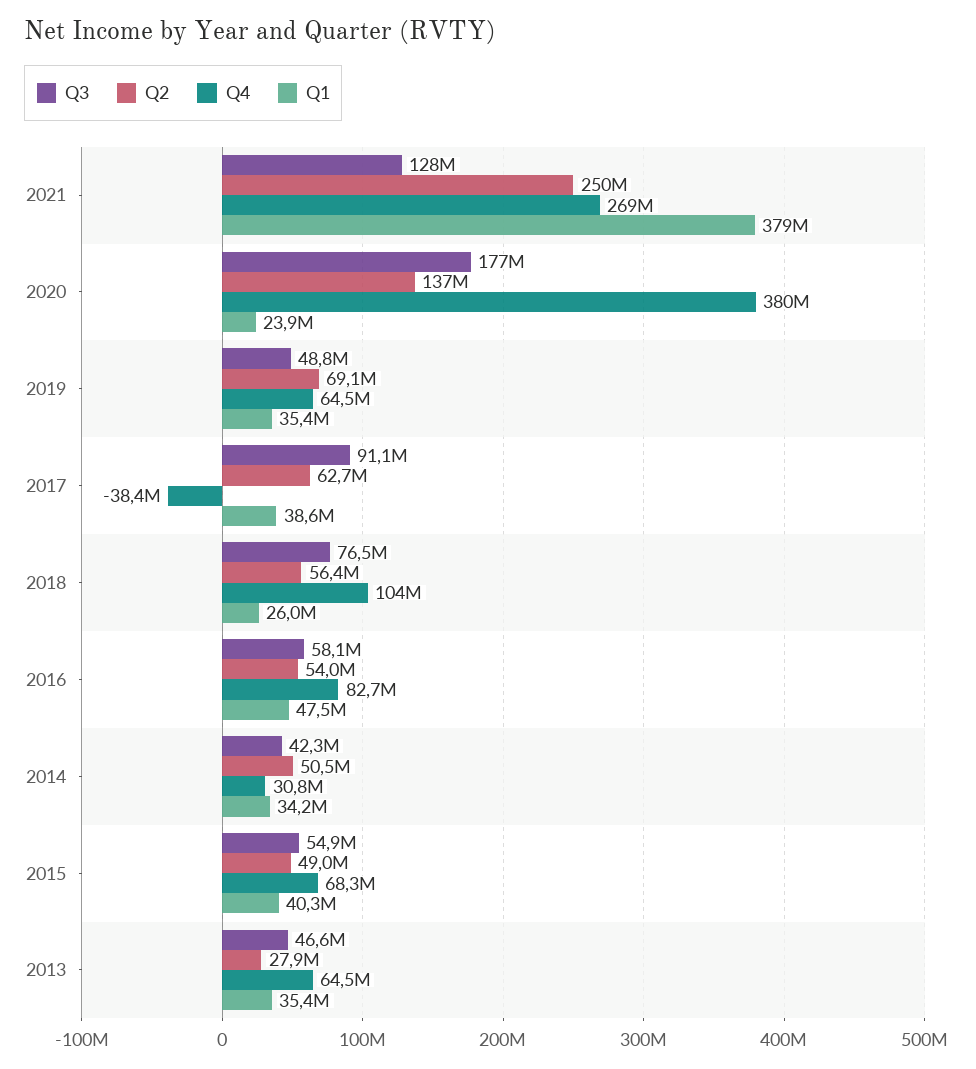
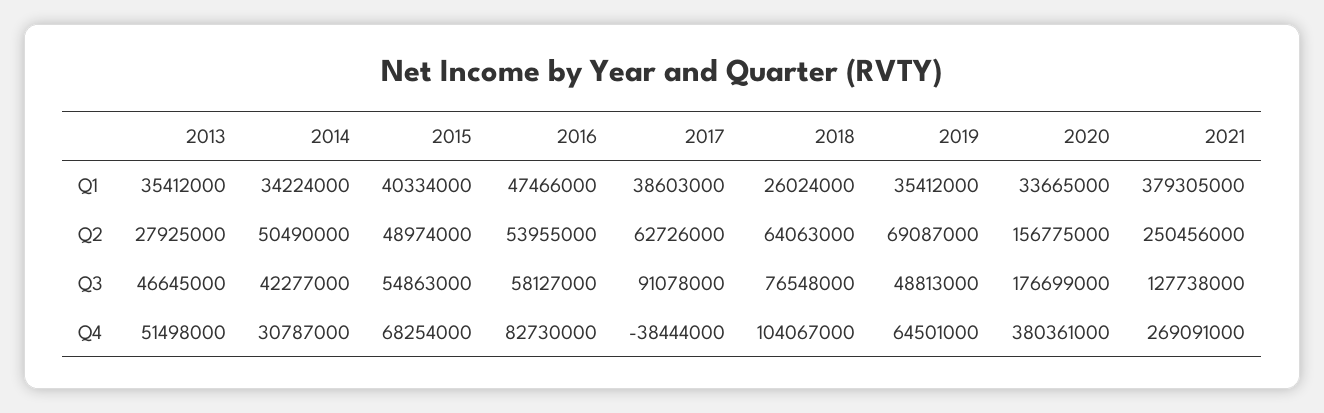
Q2, 2020: 137000000 -> 156775000
Q1, 2020: 23900000 -> 33665000
Q2, 2018: 56400000 -> 64063000
Q4, 2013: 64500000 -> 51498000

